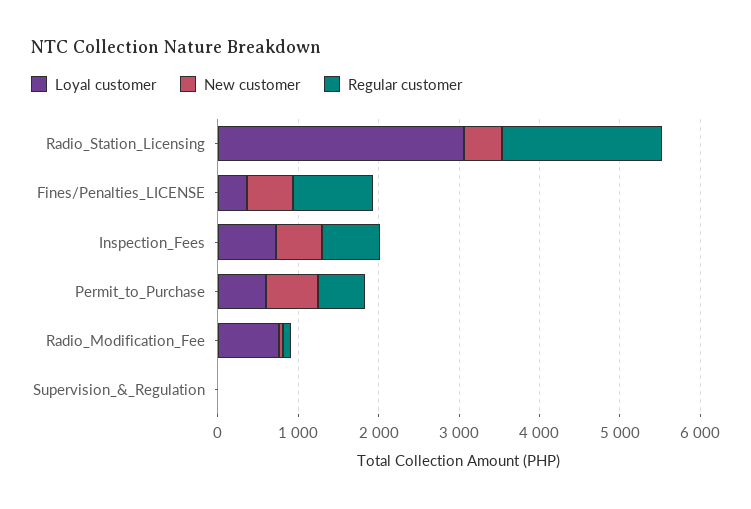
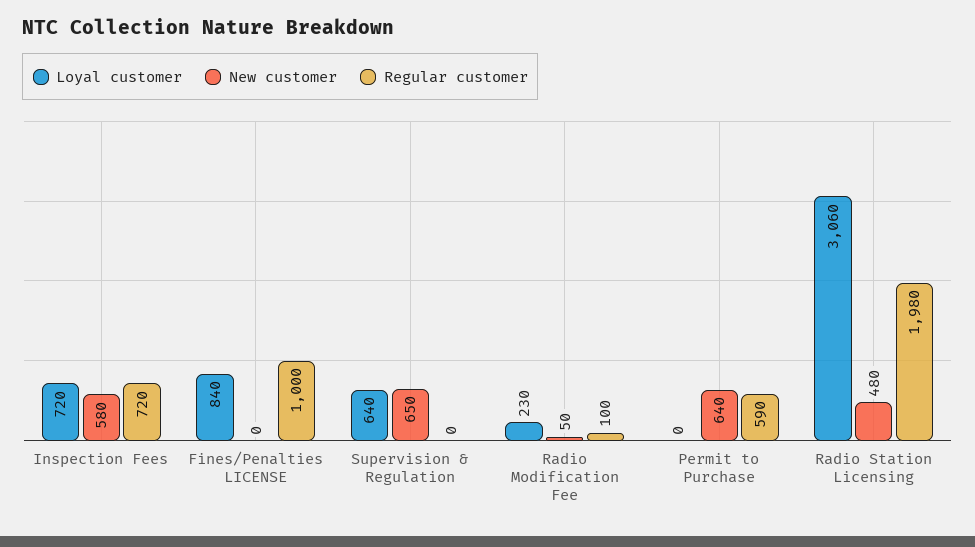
Loyal customer, Fines/Penalties_LICENSE: 400 -> 840
New customer, Fines/Penalties_LICENSE: 600 -> 0
Loyal customer, Permit_to_Purchase: 600 -> 0
Loyal customer, Radio_Modification_Fee: 800 -> 230
Loyal customer, Supervision_&_Regulation: 0 -> 640
New customer, Supervision_&_Regulation: 0 -> 650

